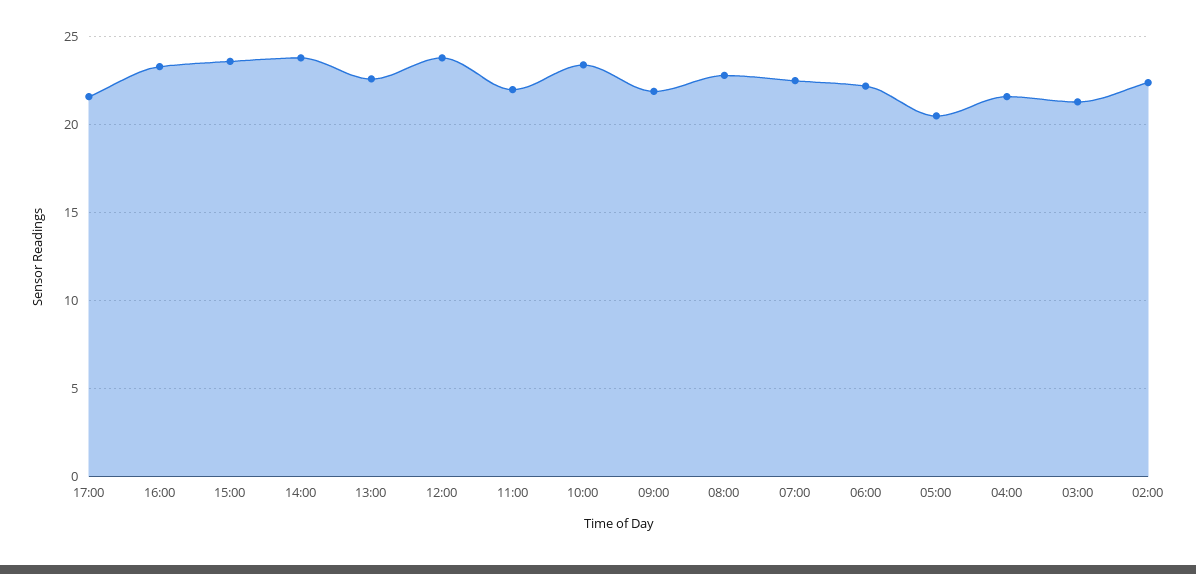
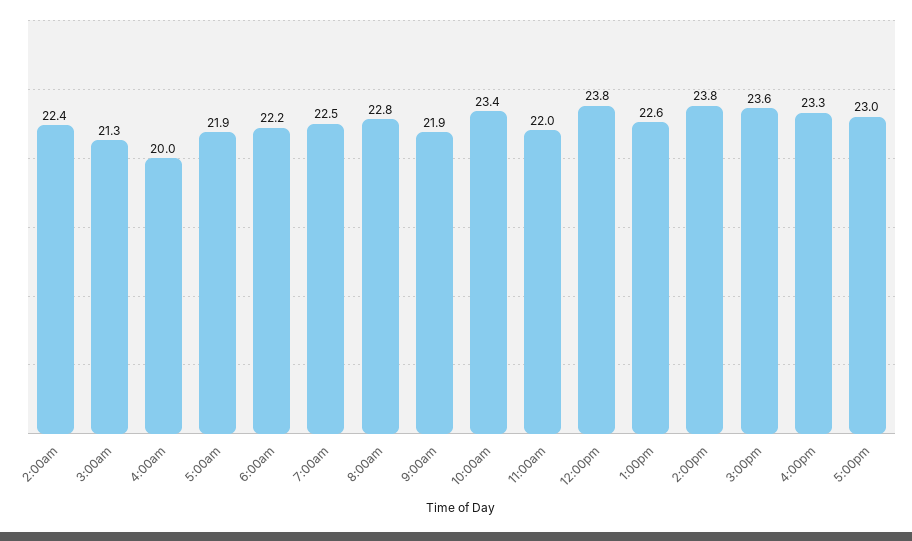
17:00: 21.5 -> 23
05:00: 20.5 -> 21.9
04:00: 21.5 -> 20

